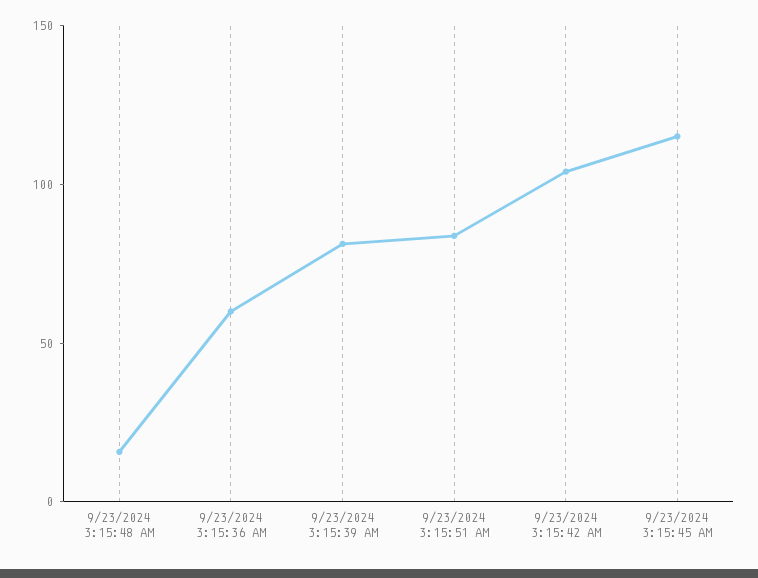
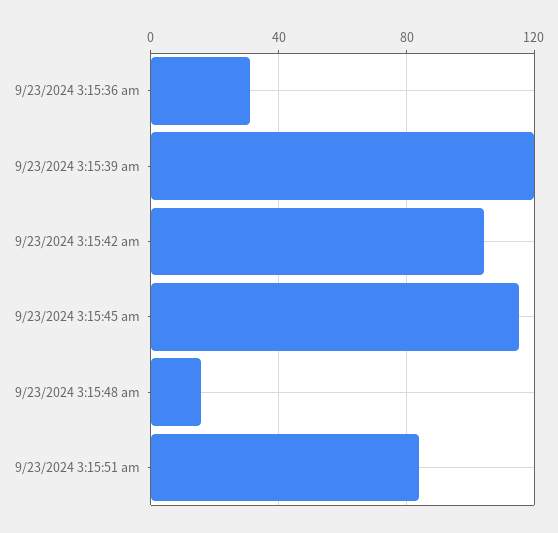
9/23/2024 3:15:36 AM: 60 -> 30
9/23/2024 3:15:39 AM: 80 -> 120

